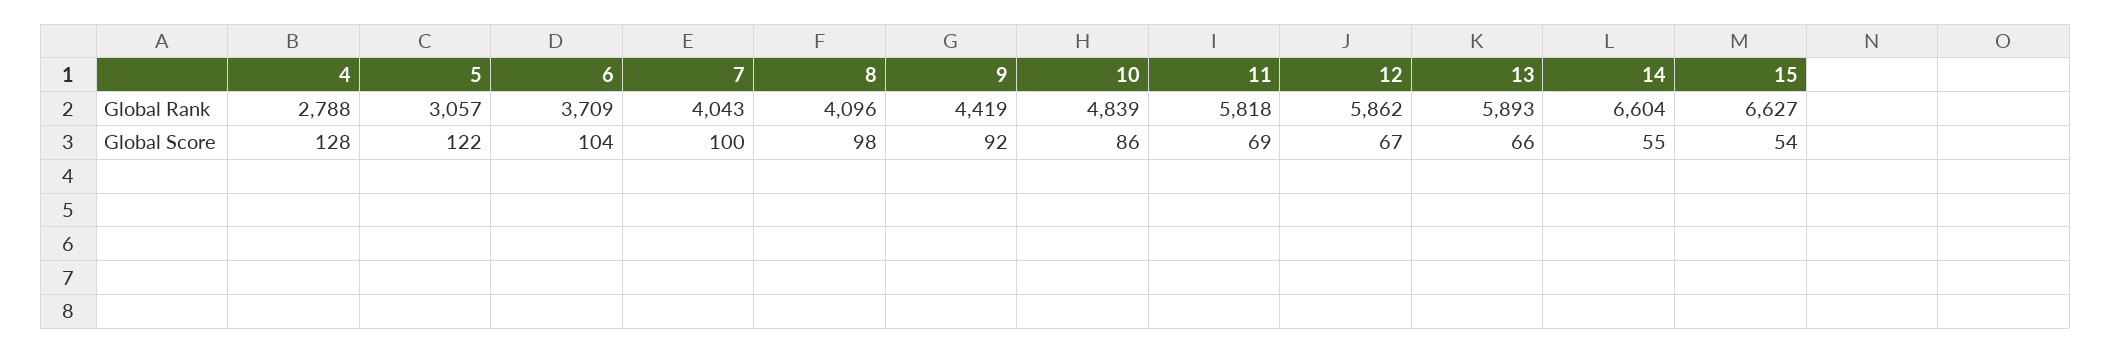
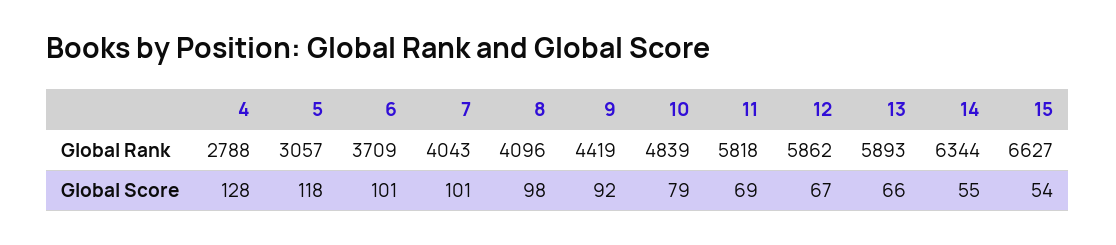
14, Global Rank: 6604 -> 6344
5, Global Score: 122 -> 118
6, Global Score: 104 -> 101
7, Global Score: 100 -> 101
10, Global Score: 86 -> 79

